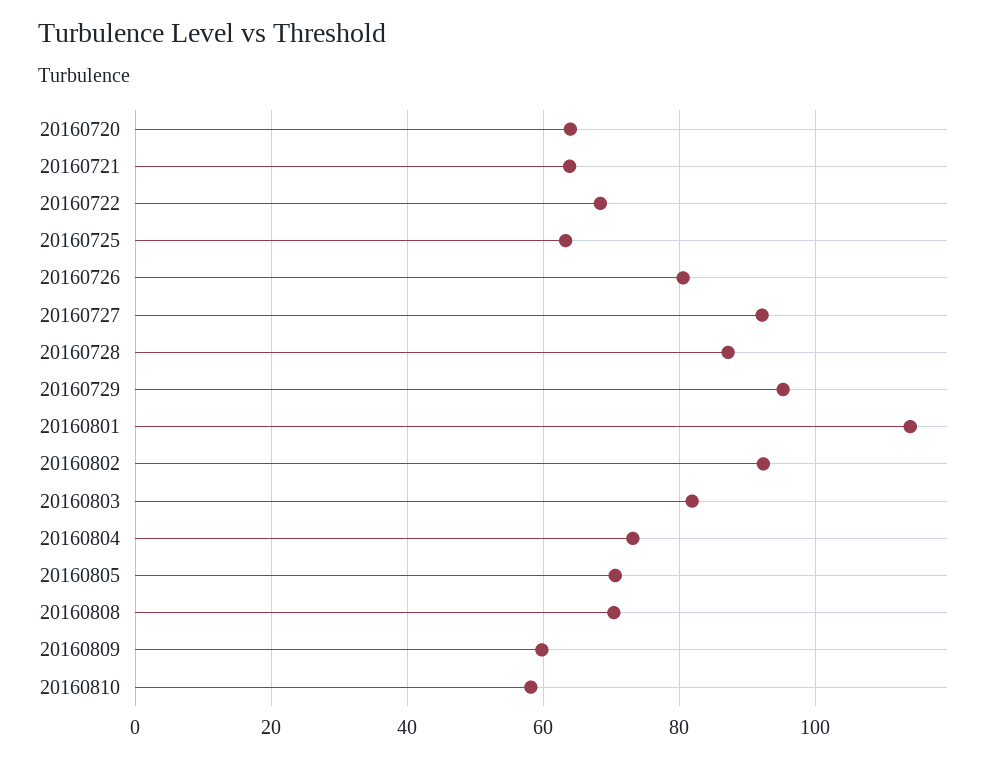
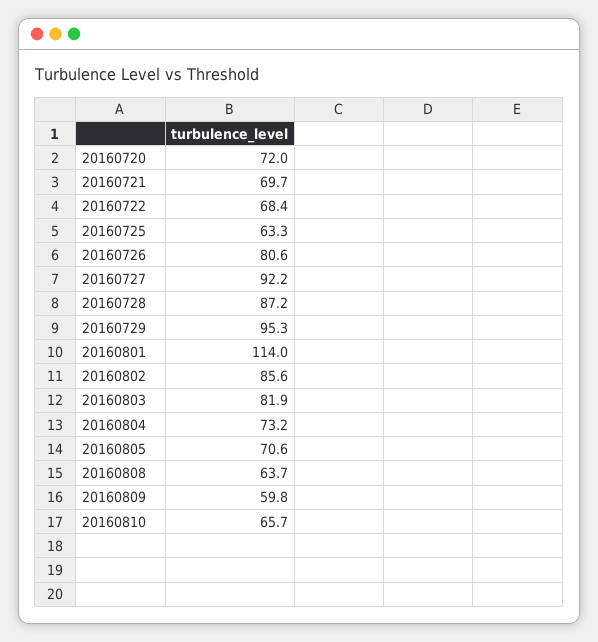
20160720: 64 -> 72
20160721: 64 -> 69.7
20160802: 92 -> 85.6
20160808: 70 -> 63.7
20160810: 58 -> 65.7

